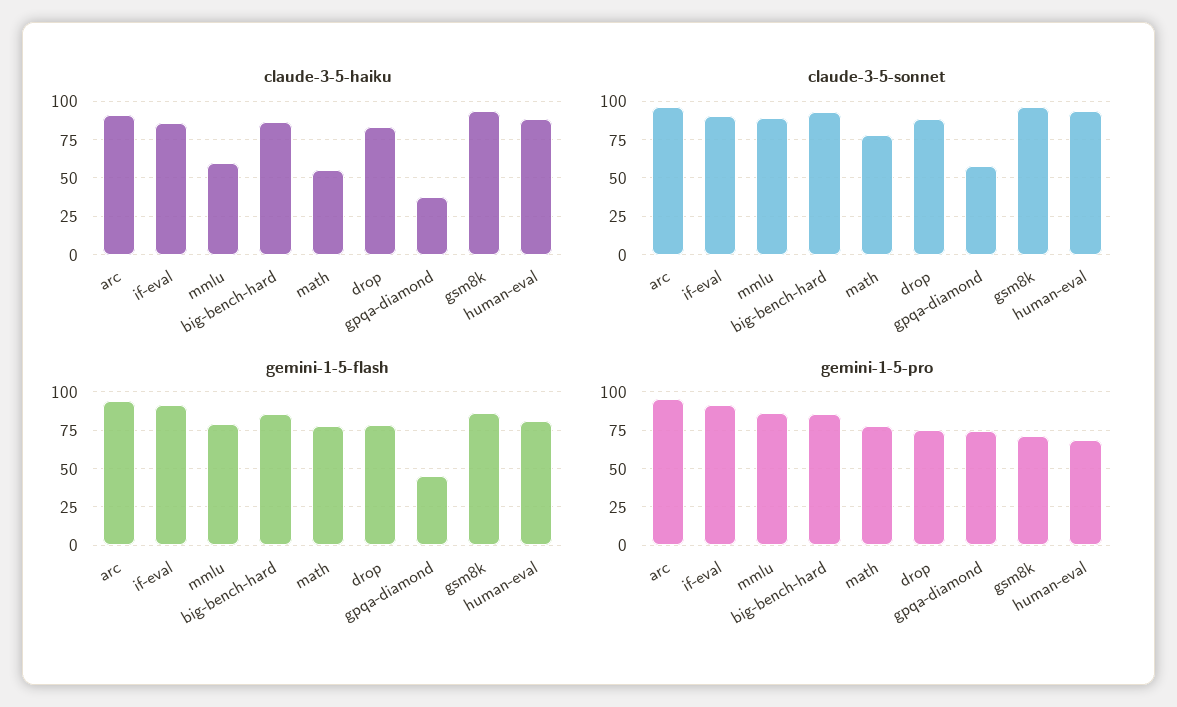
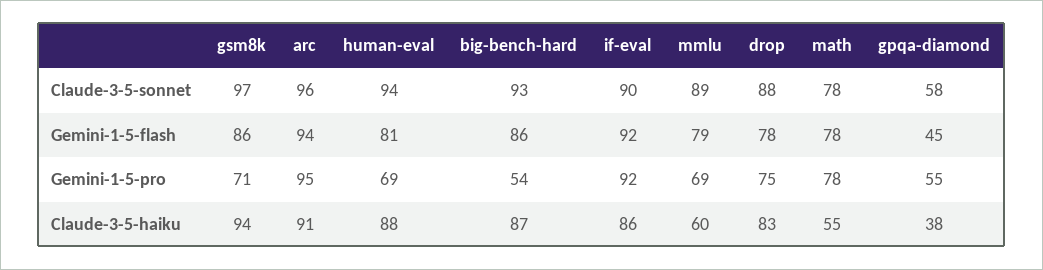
gemini-1-5-pro, mmlu: 85 -> 69
gemini-1-5-pro, big-bench-hard: 85 -> 54
gemini-1-5-pro, gpqa-diamond: 75 -> 55

